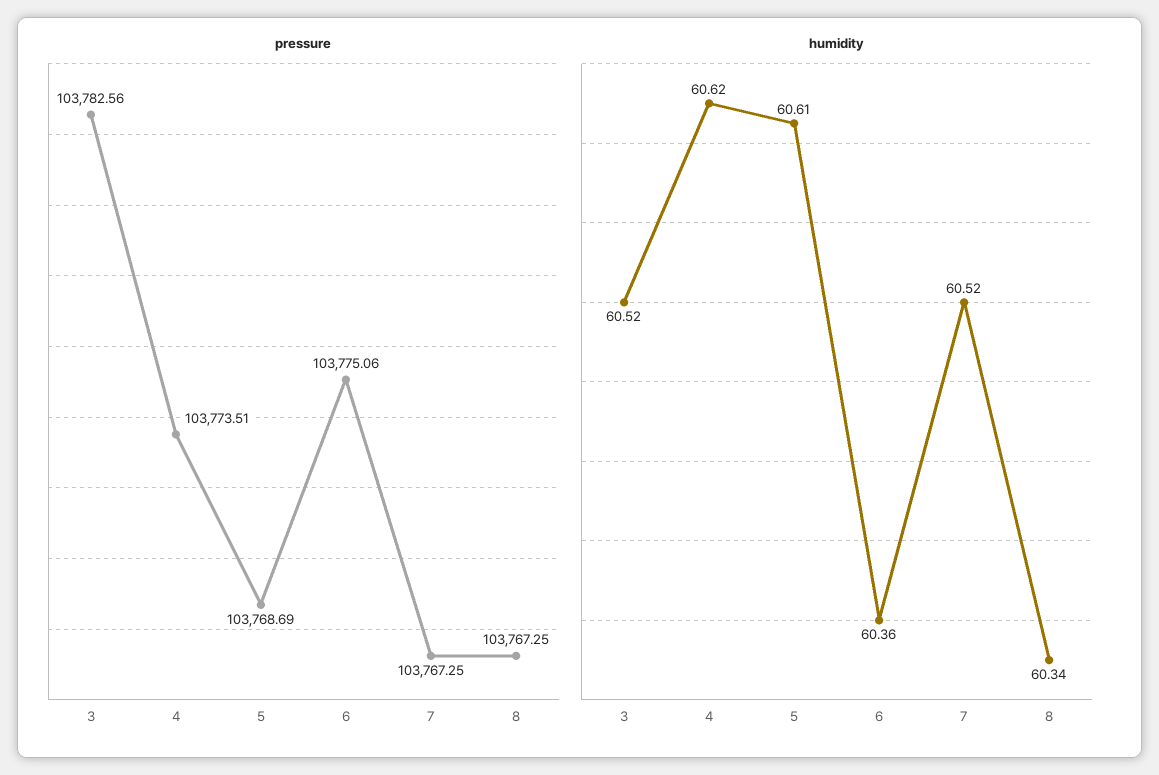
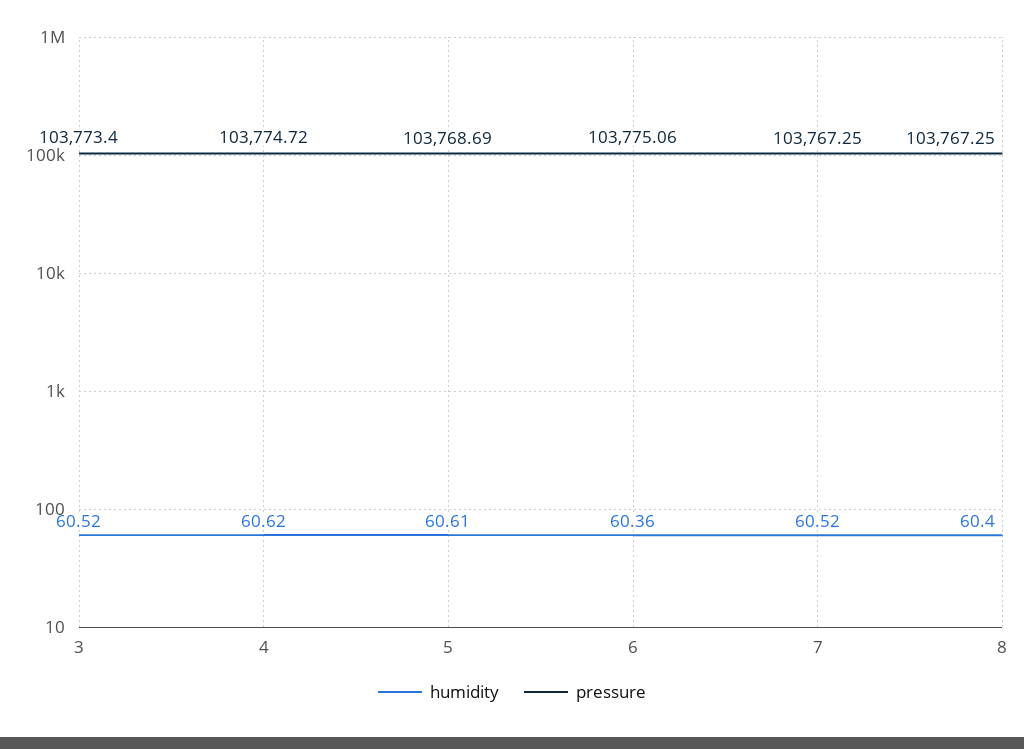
pressure, 3: 103782.56 -> 103773.4
pressure, 4: 103773.51 -> 103774.72
humidity, 8: 60.34 -> 60.4

